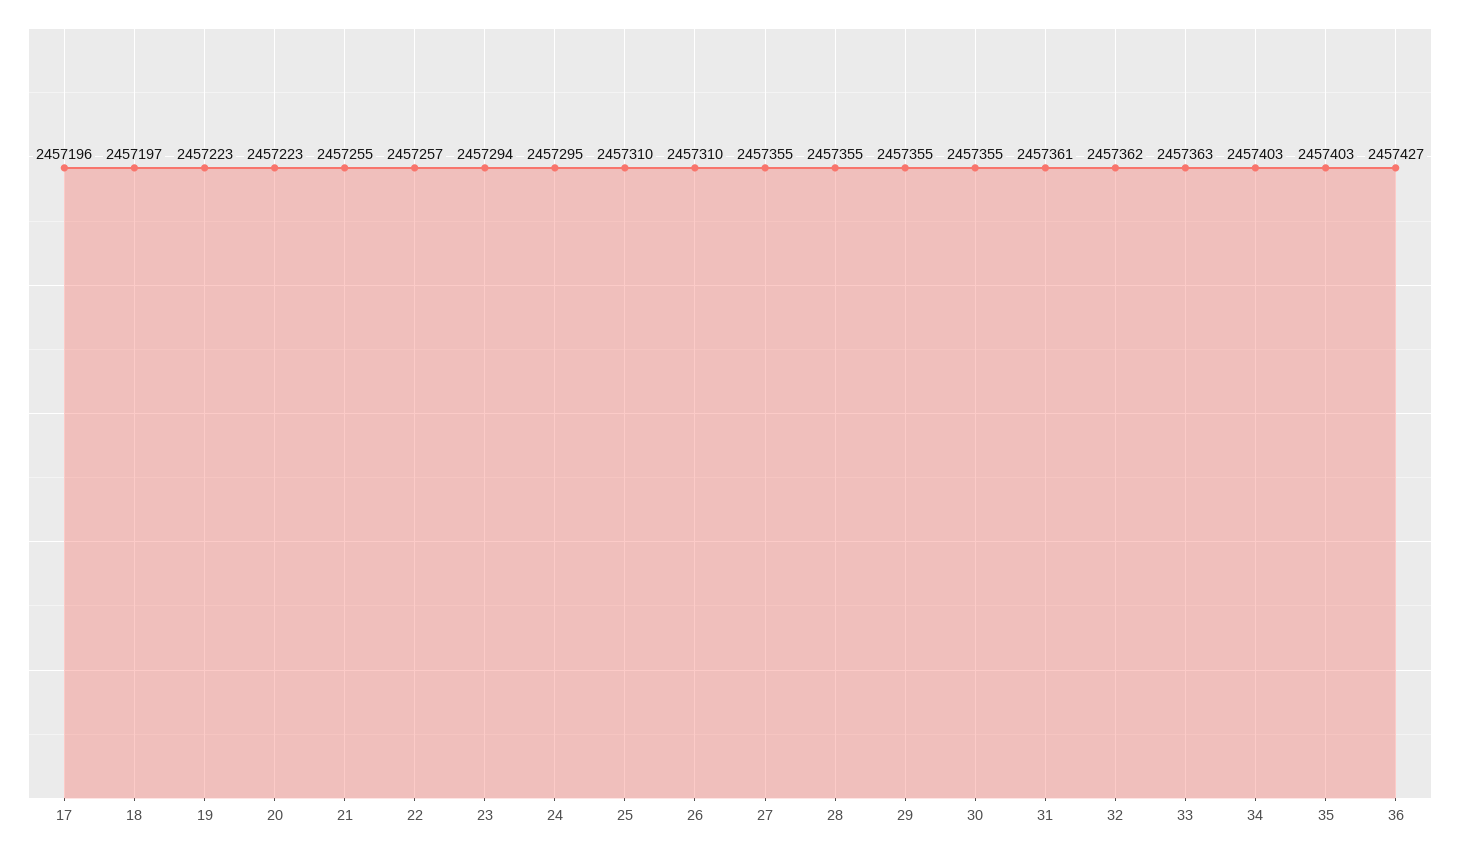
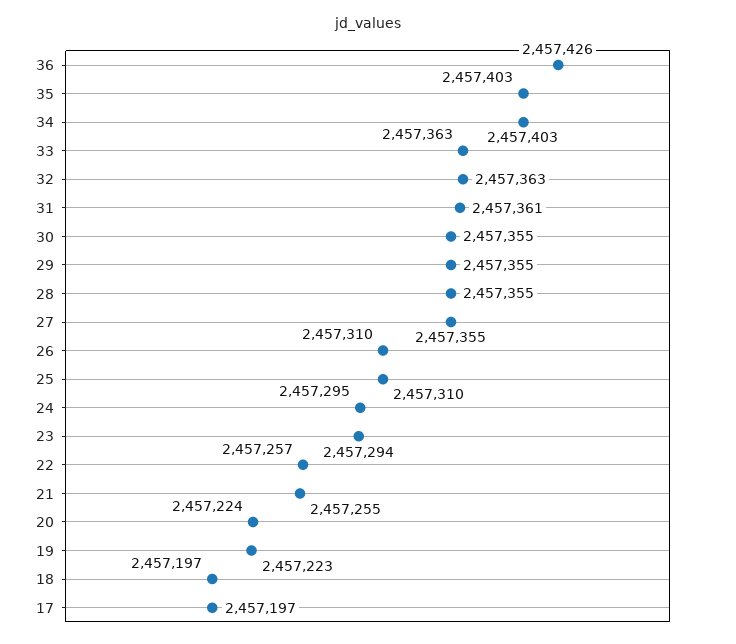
17: 2457196 -> 2457197
20: 2457223 -> 2457224
32: 2457362 -> 2457363
36: 2457427 -> 2457426

